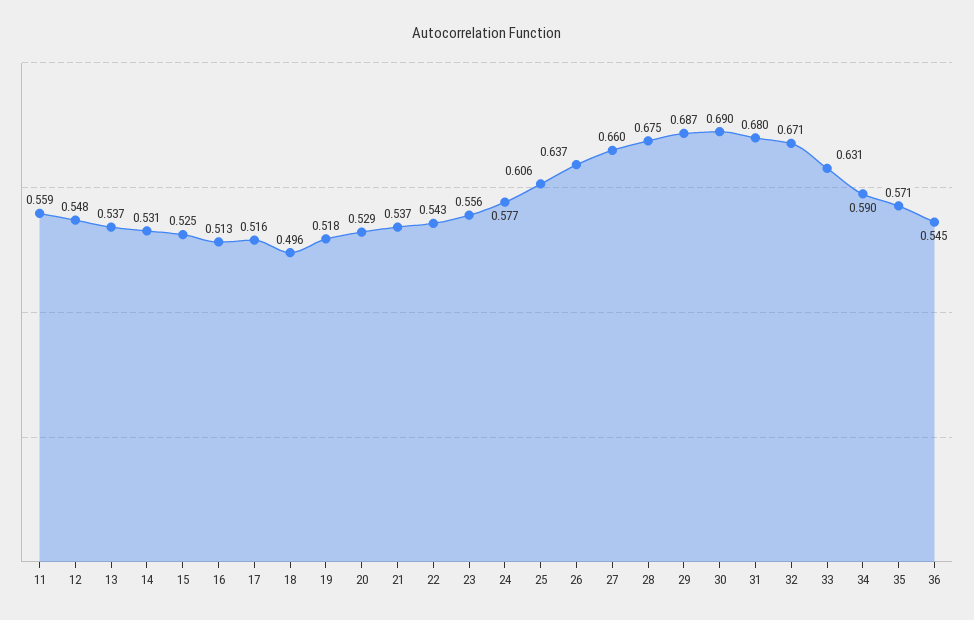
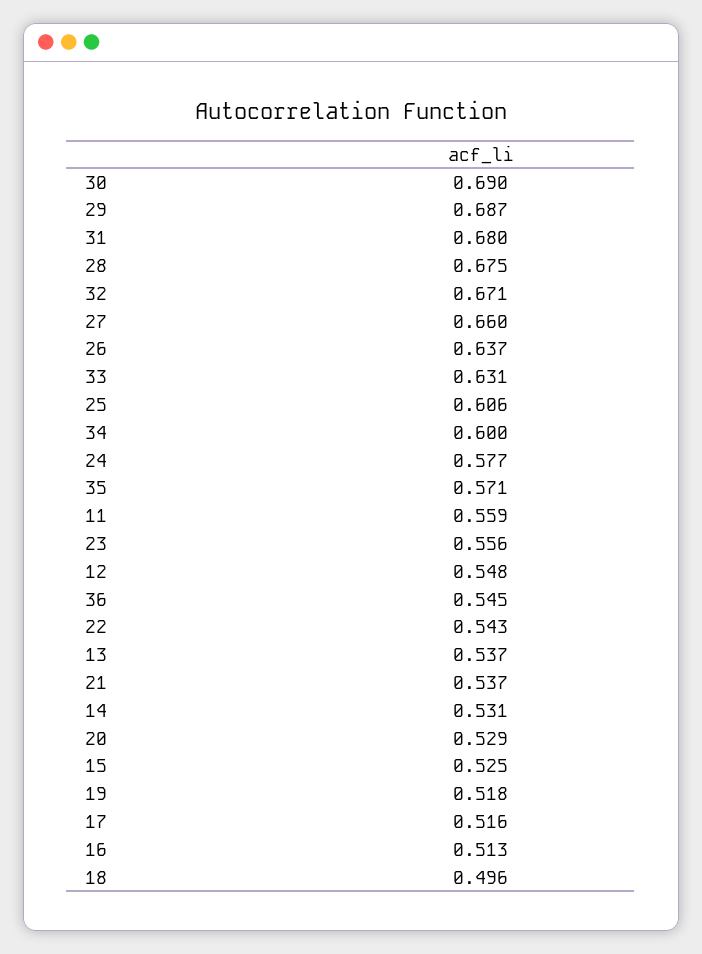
34: 0.59 -> 0.6

